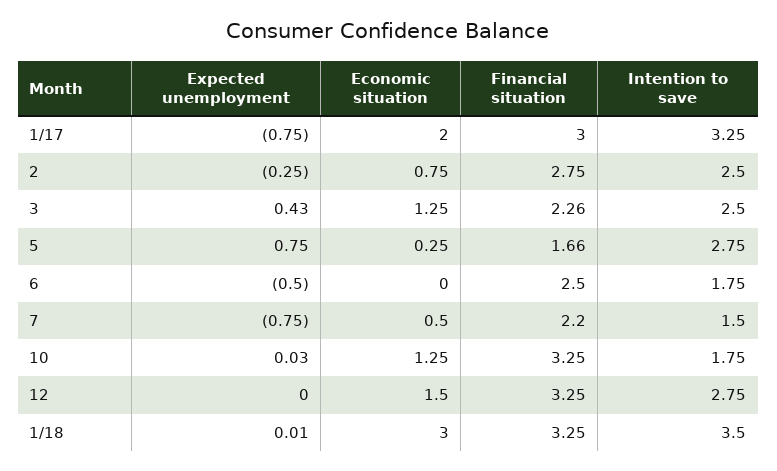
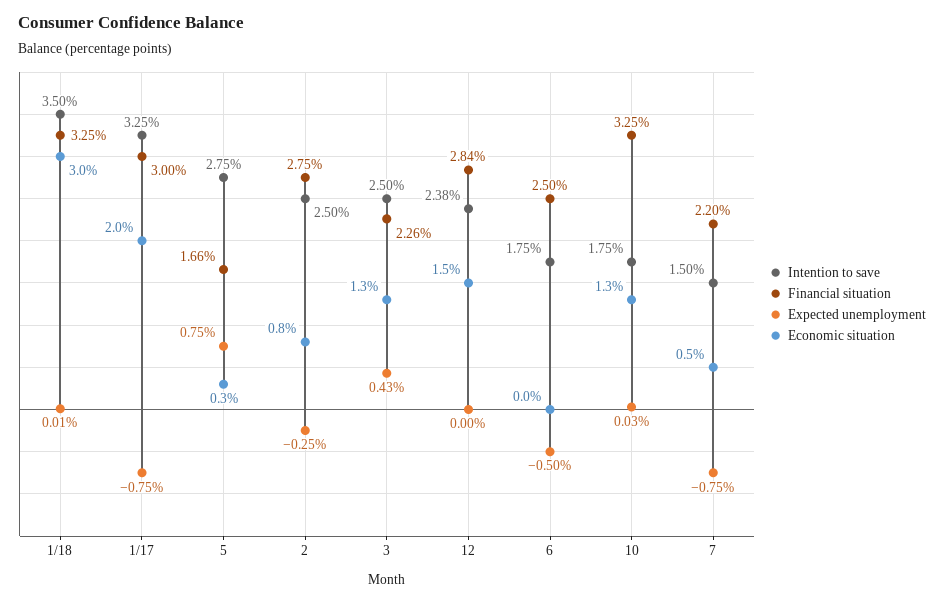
Financial situation, 12: 3.25 -> 2.84
Intention to save, 12: 2.75 -> 2.38

